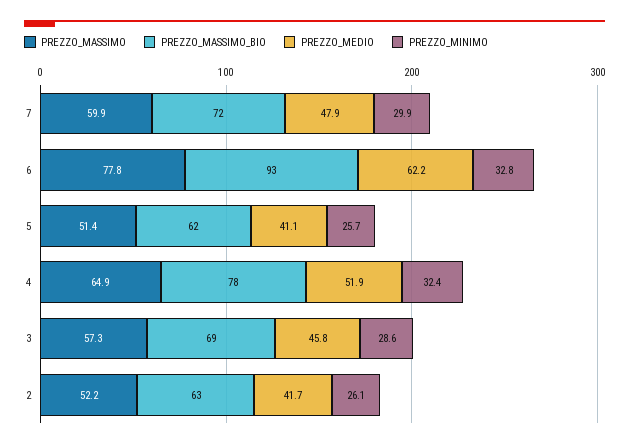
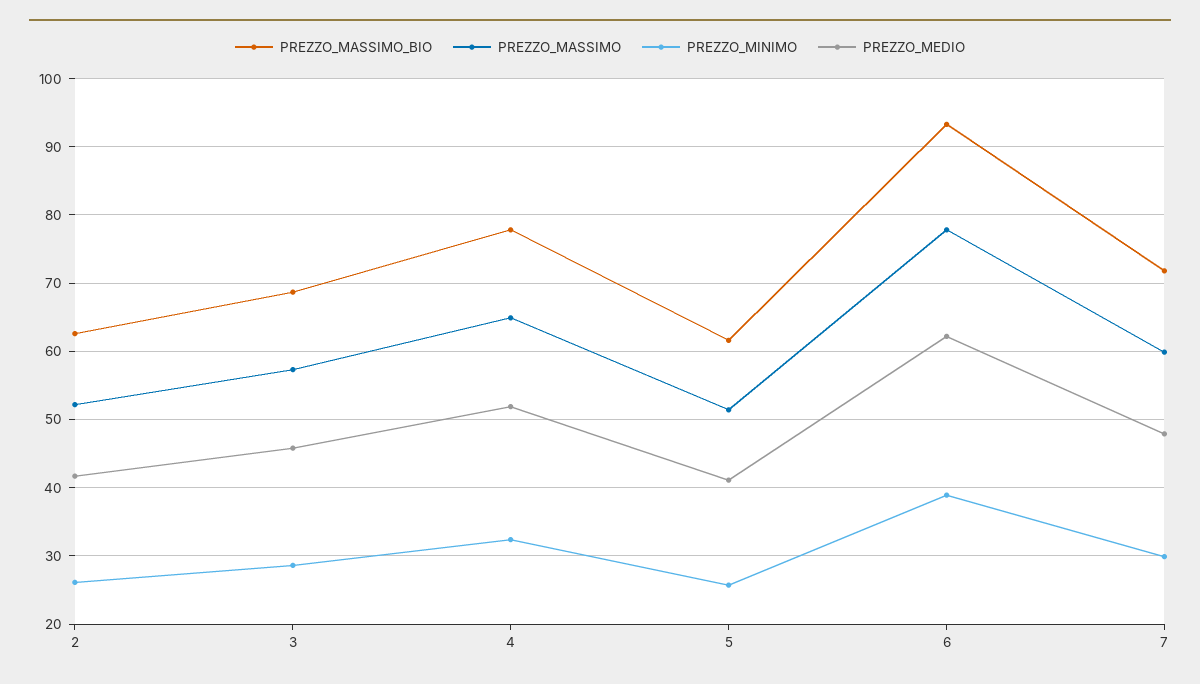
PREZZO_MINIMO, 6: 32.8 -> 39

